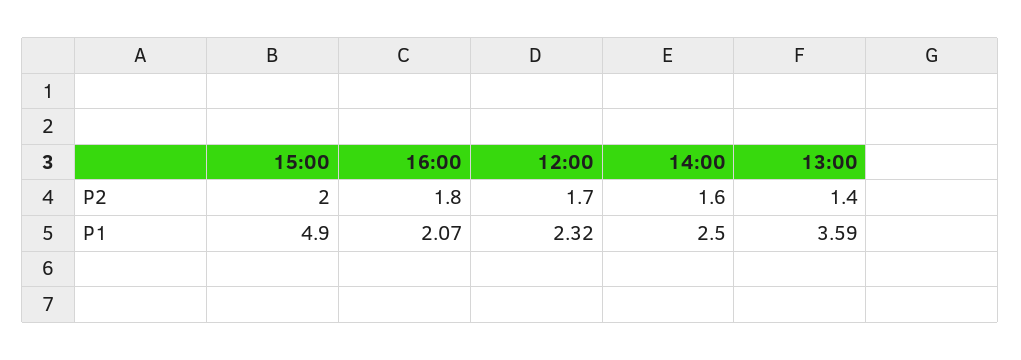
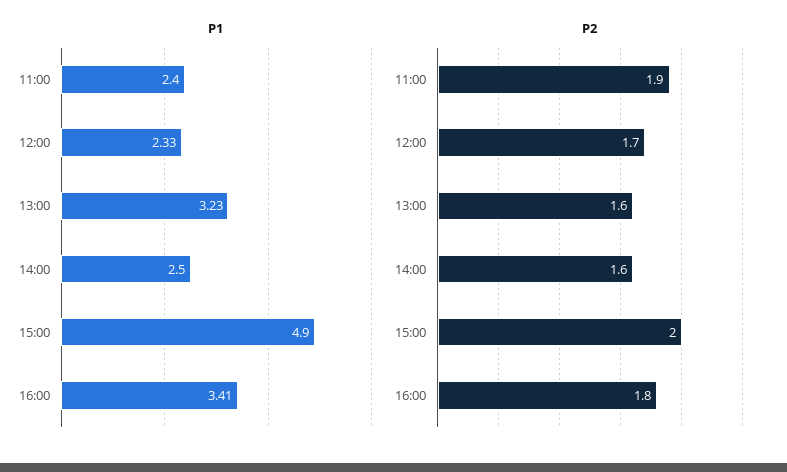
P2, 13:00: 1.4 -> 1.6
P1, 16:00: 2.07 -> 3.41
P1, 12:00: 2.32 -> 2.33
P1, 13:00: 3.59 -> 3.23
P1, 11:00: none -> 2.4
P2, 11:00: none -> 1.9

